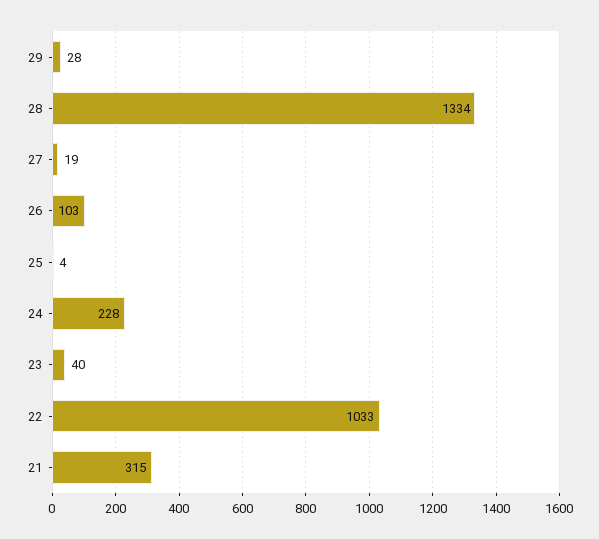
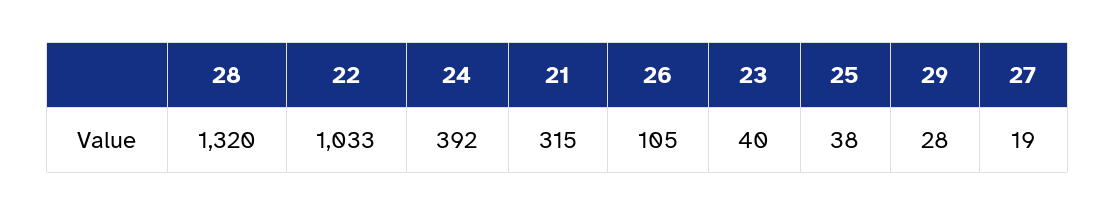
28: 1334 -> 1320
26: 103 -> 105
25: 4 -> 38
24: 228 -> 392

